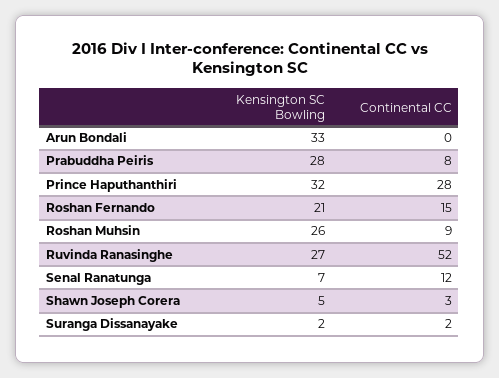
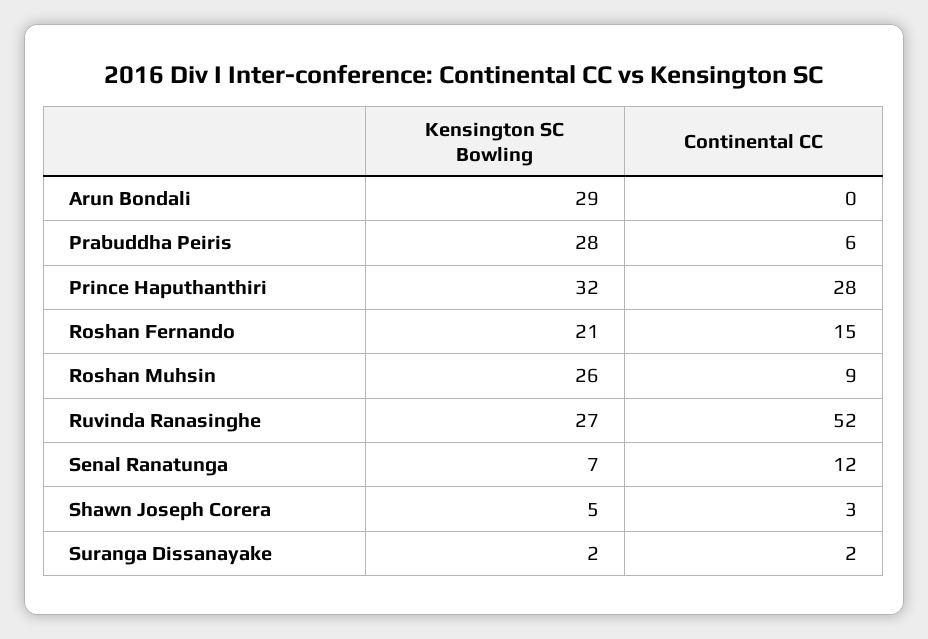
Kensington SC Bowling, Arun Bondali: 33 -> 29
Continental CC, Prabuddha Peiris: 8 -> 6

